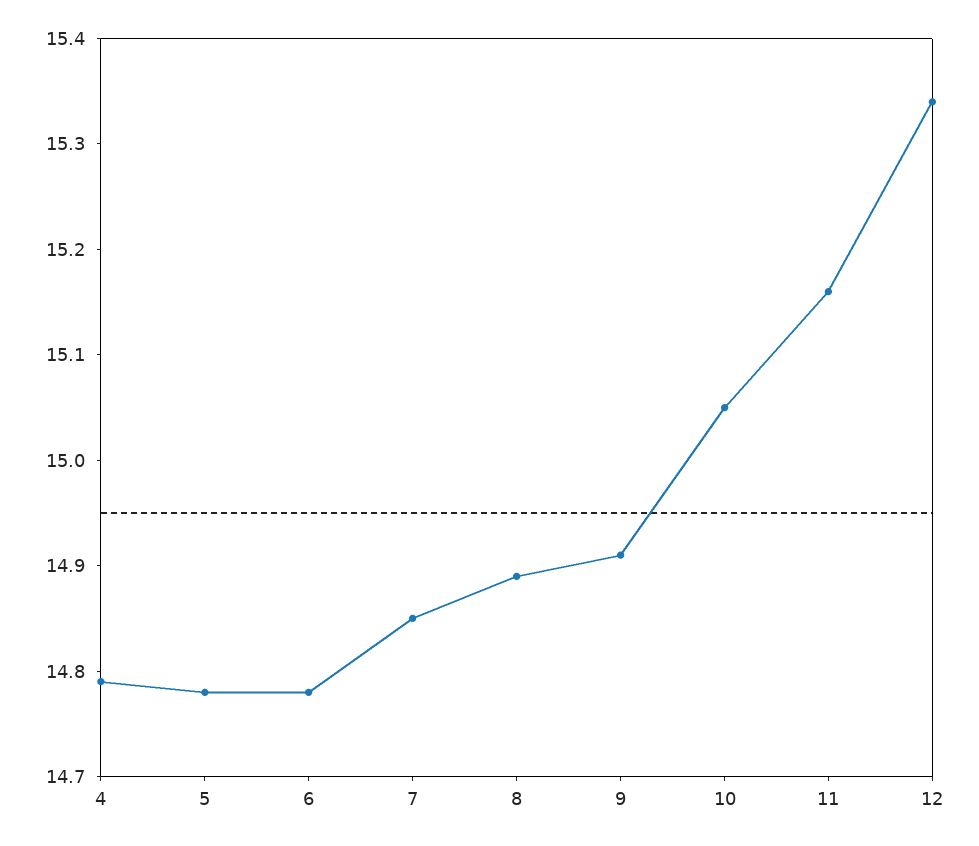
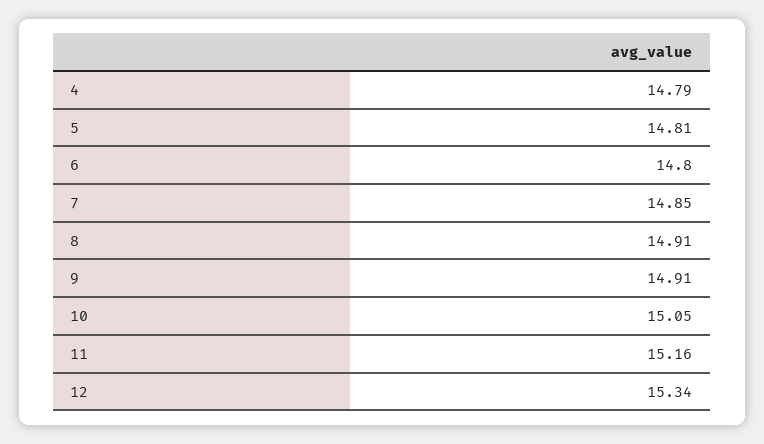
5: 14.78 -> 14.81
6: 14.78 -> 14.8
8: 14.89 -> 14.91

